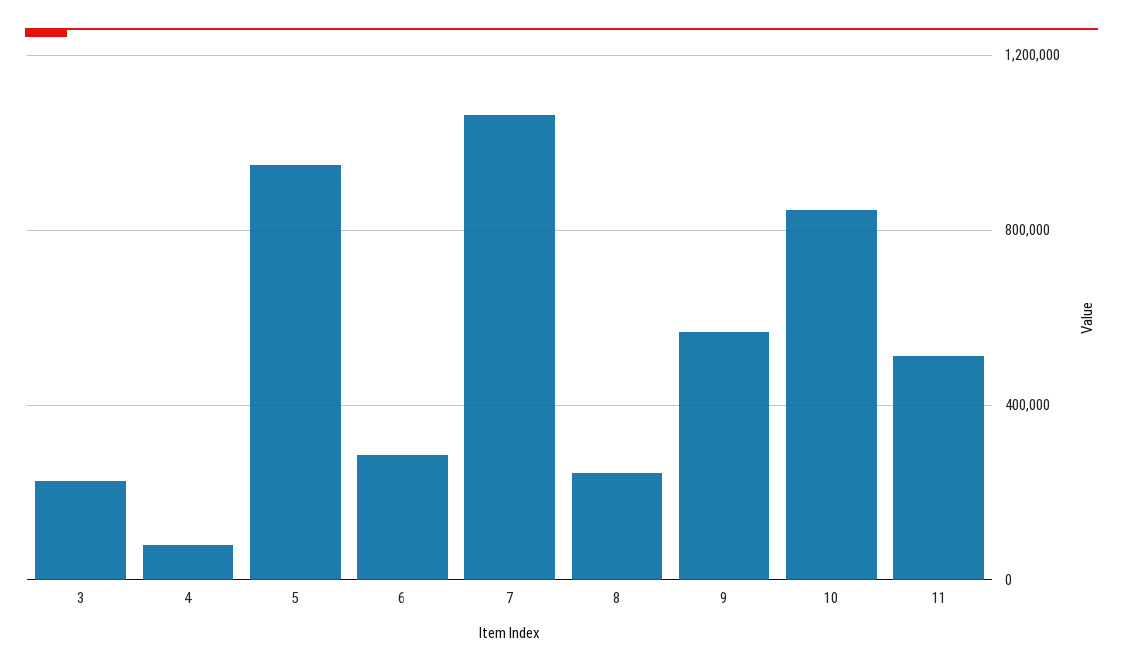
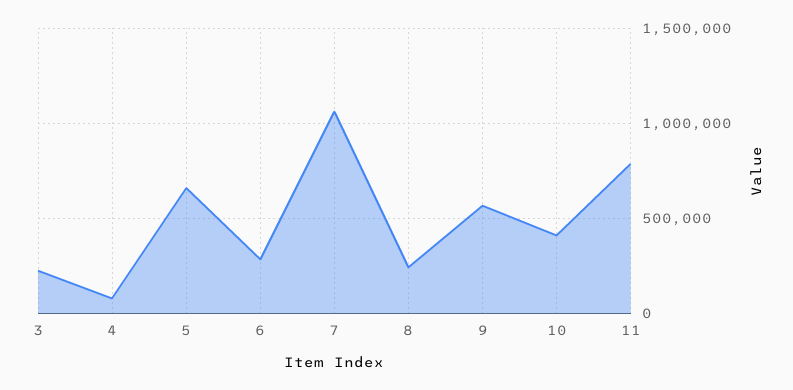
5: 950000 -> 650000
10: 850000 -> 400000
11: 500000 -> 800000

